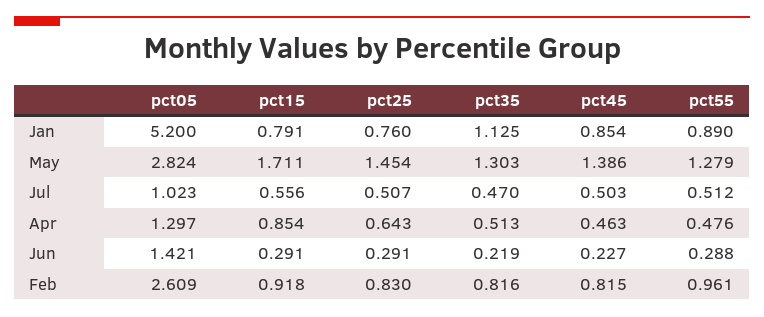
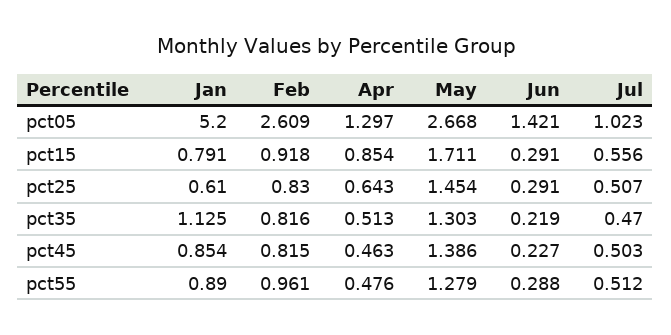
pct25, Jan: 0.76 -> 0.61
pct05, May: 2.824 -> 2.668

